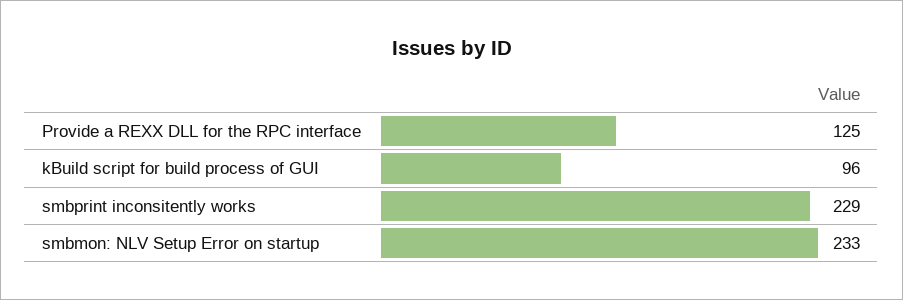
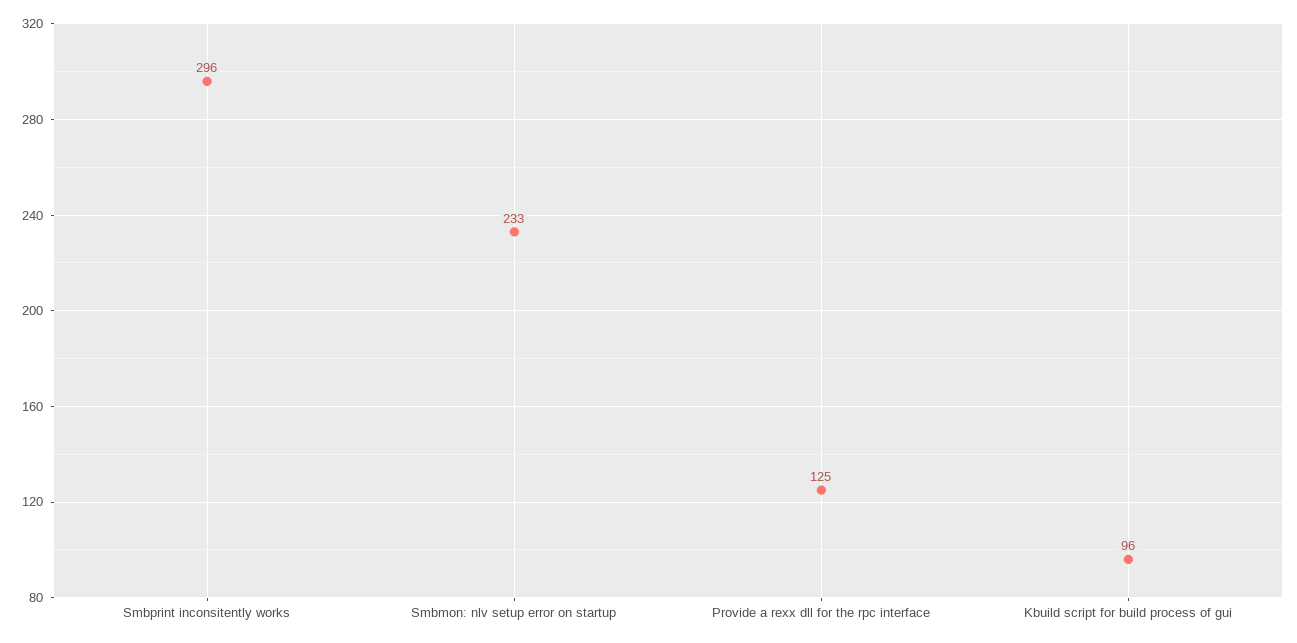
smbprint inconsitently works: 229 -> 296

